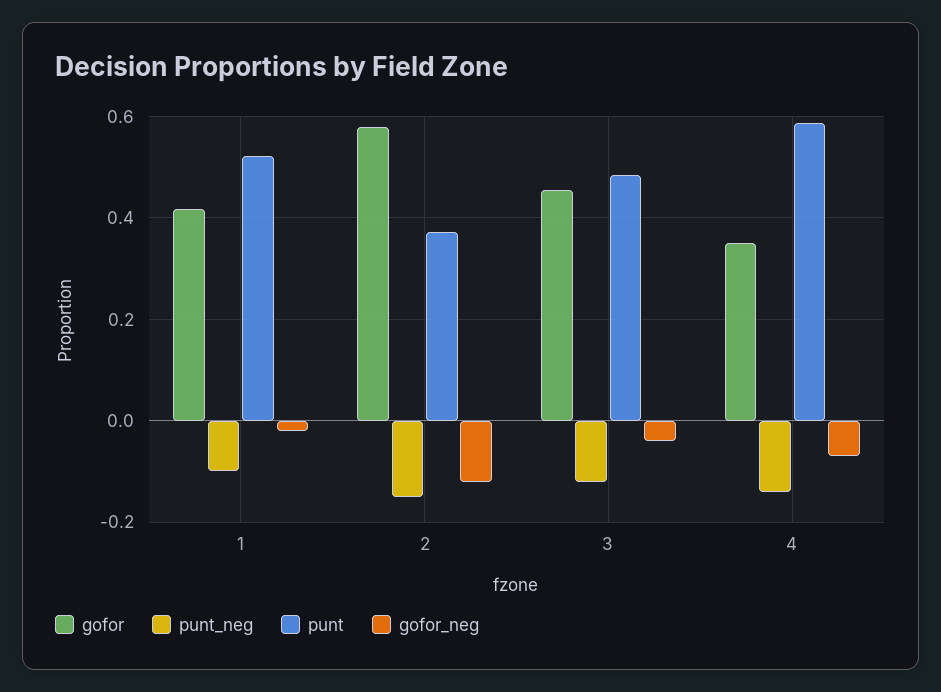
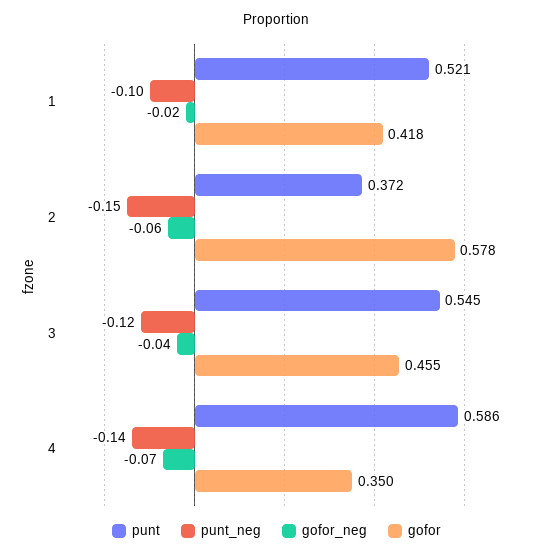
gofor_neg, 2: -0.12 -> -0.06
punt, 3: 0.48 -> 0.545

